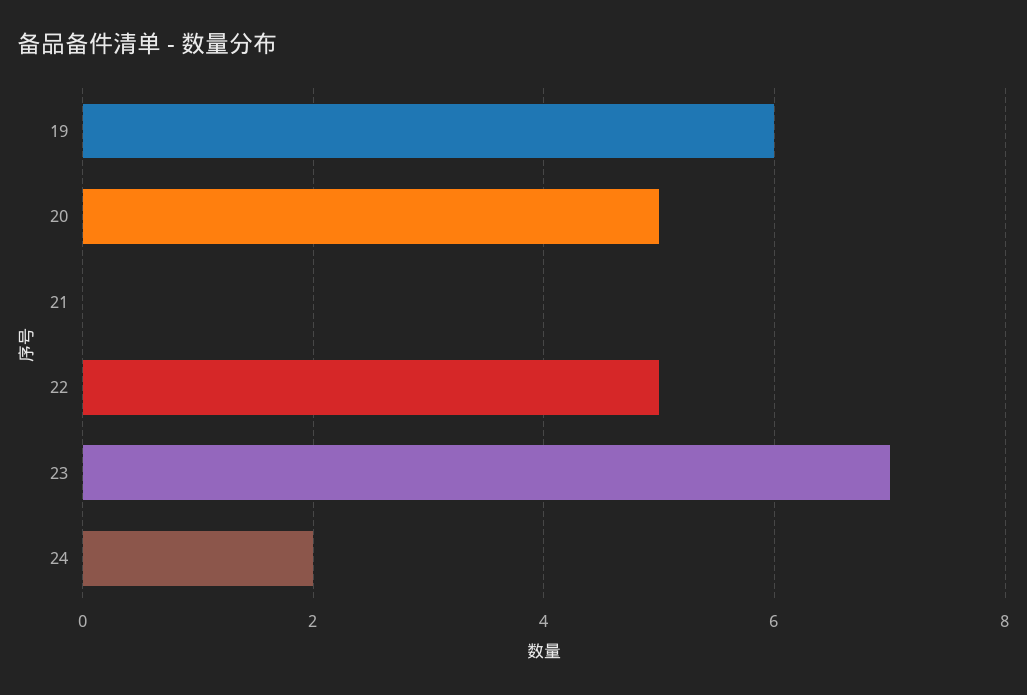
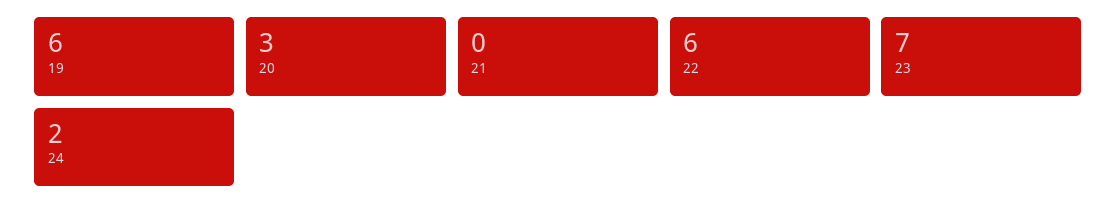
20: 5 -> 3
22: 5 -> 6

